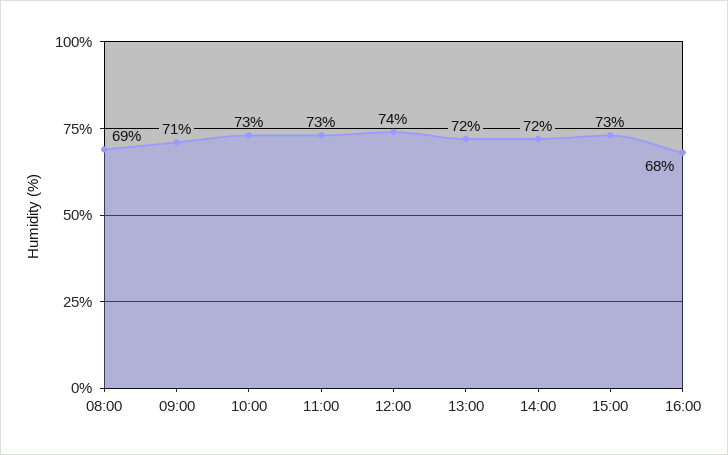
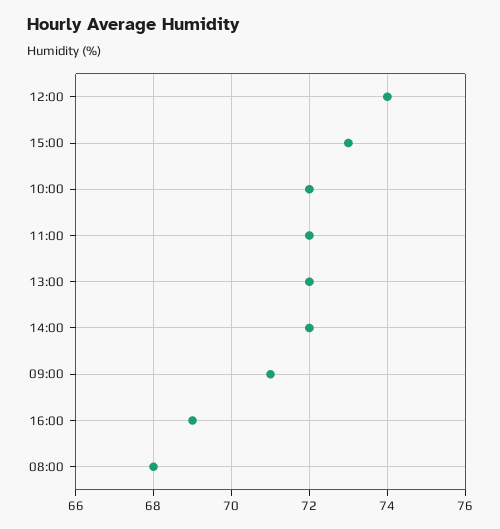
08:00: 69 -> 68
10:00: 73 -> 72
11:00: 73 -> 72
16:00: 68 -> 69

